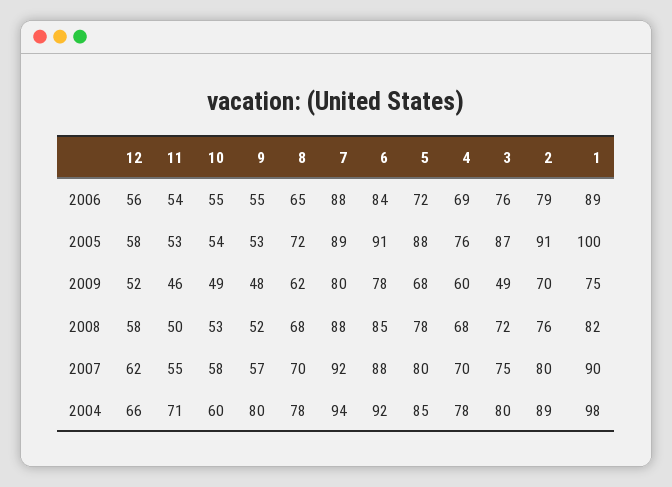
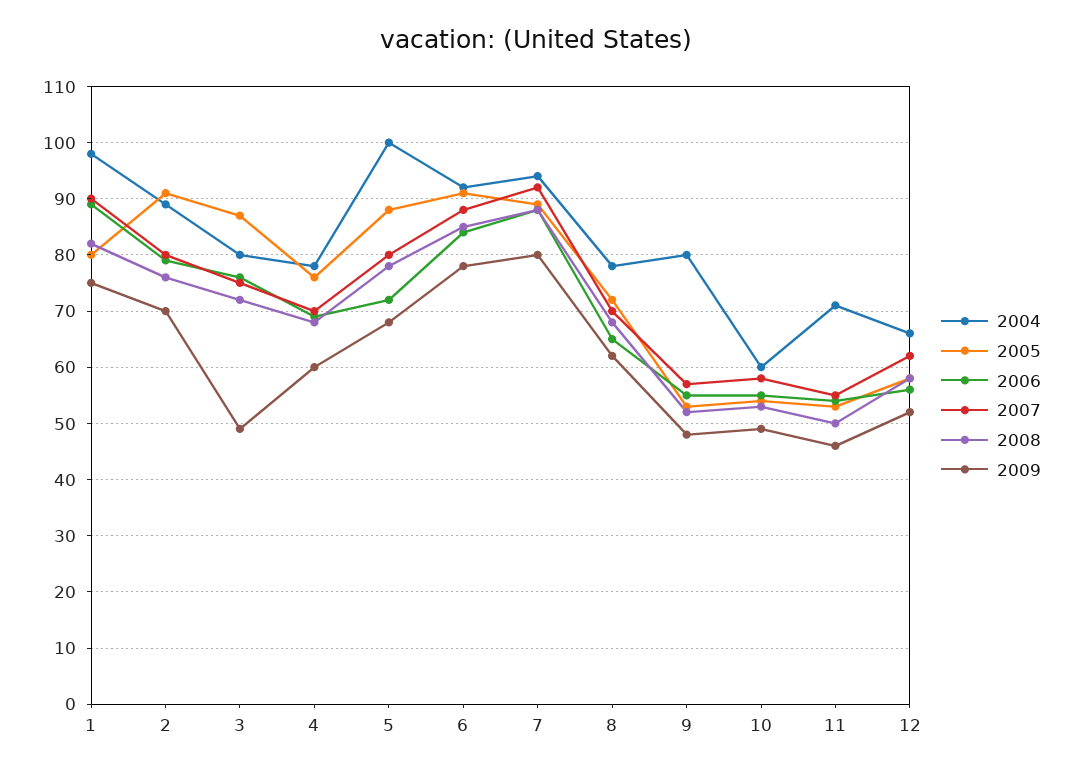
2005, 1: 100 -> 80
2004, 5: 85 -> 100

